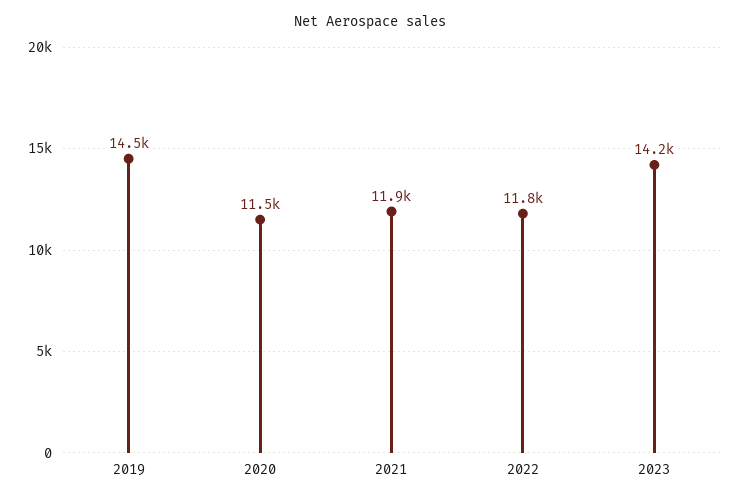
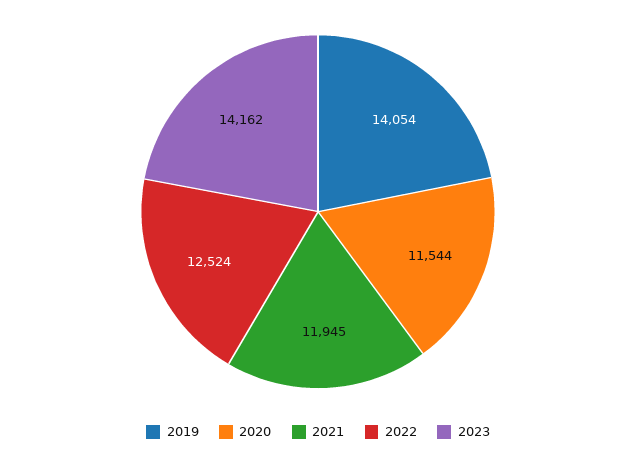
2019: 14500 -> 14054
2022: 11800 -> 12524

